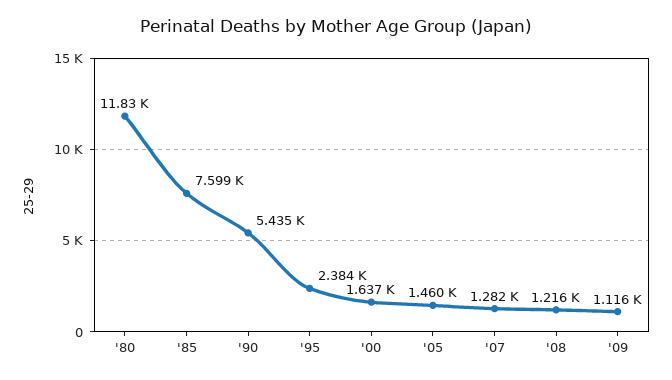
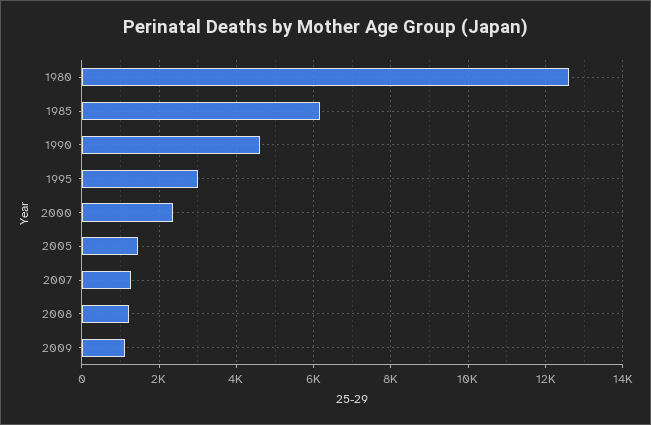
'80: 11830 -> 12600
'85: 7599 -> 6200
'90: 5435 -> 4600
'95: 2384 -> 3000
'00: 1637 -> 2400

